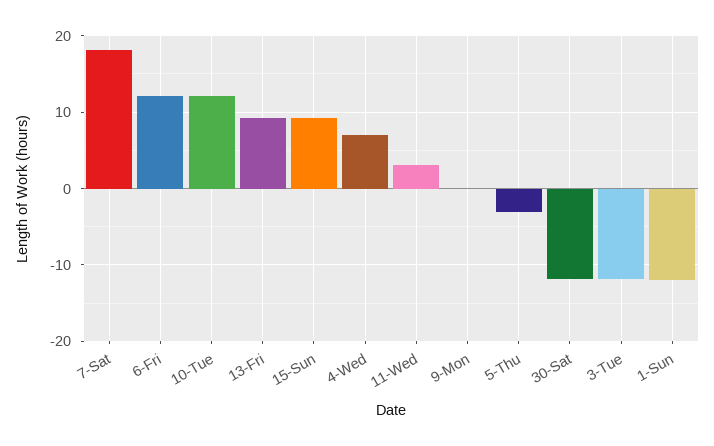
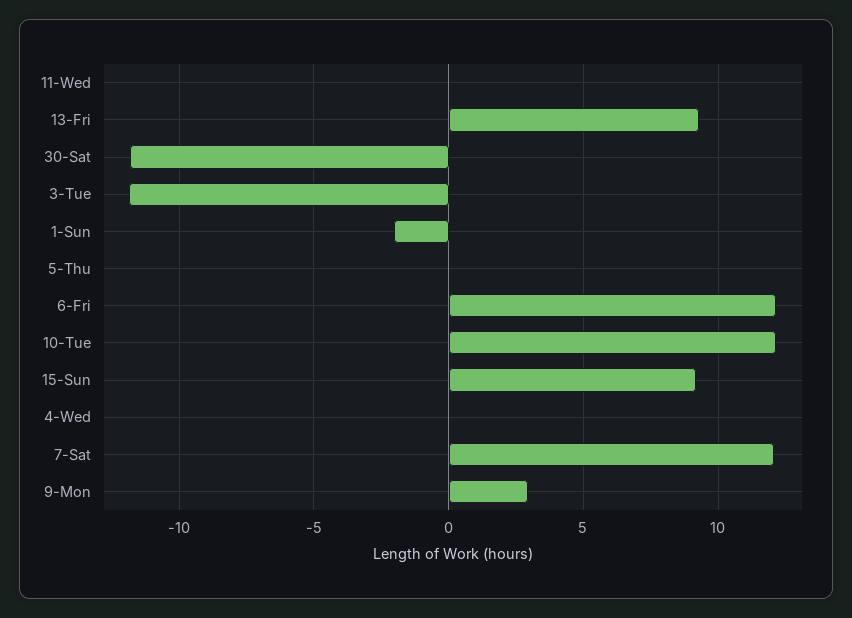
7-Sat: 18 -> 12
4-Wed: 7 -> 0
11-Wed: 3 -> 0
9-Mon: 0 -> 3
5-Thu: -3 -> 0
1-Sun: -12 -> -2

